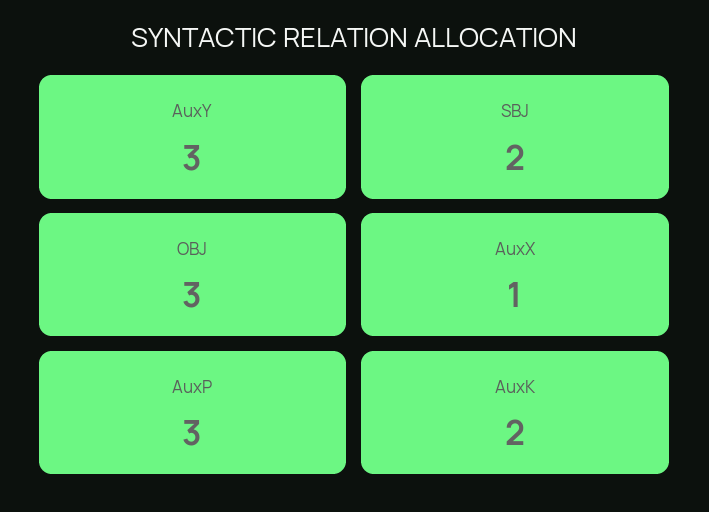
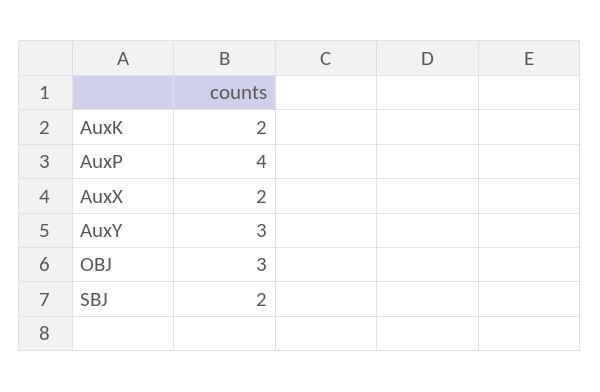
AuxX: 1 -> 2
AuxP: 3 -> 4

